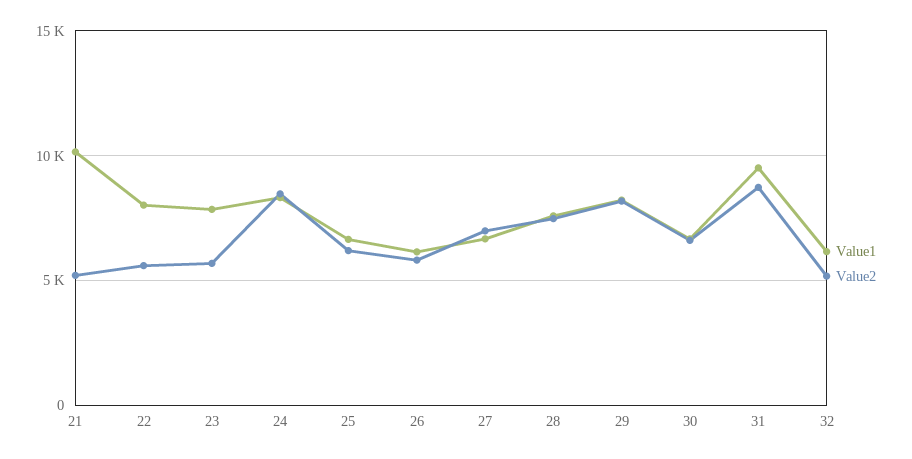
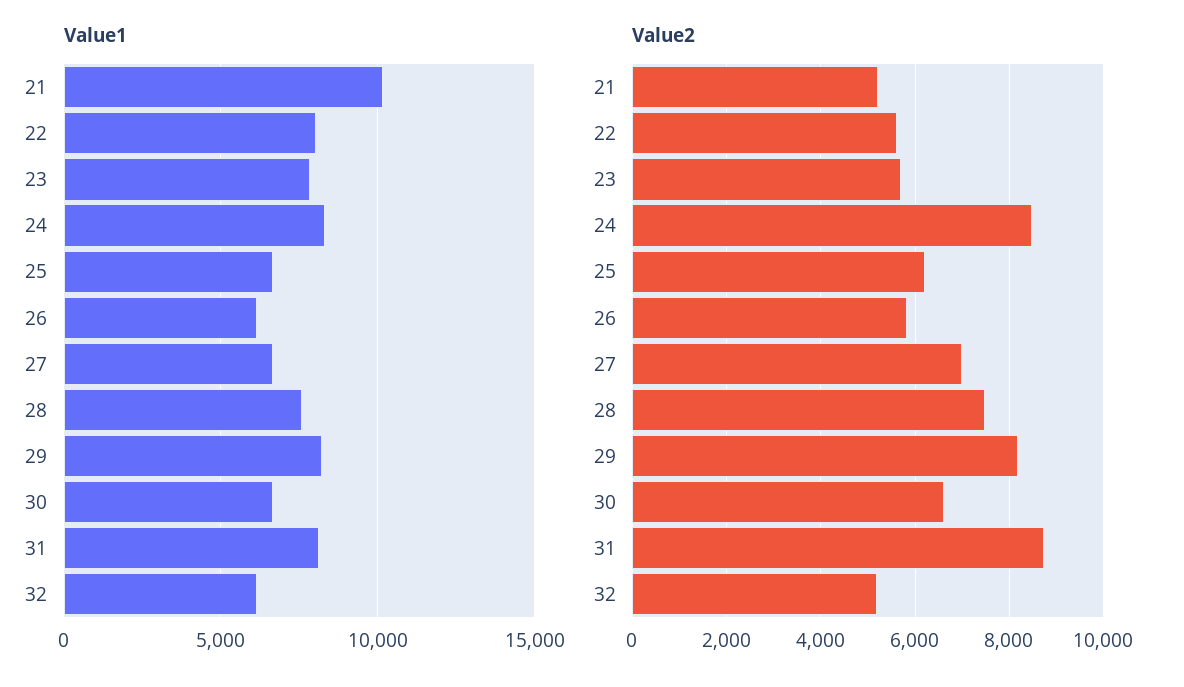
Value1, 31: 9500 -> 8000

